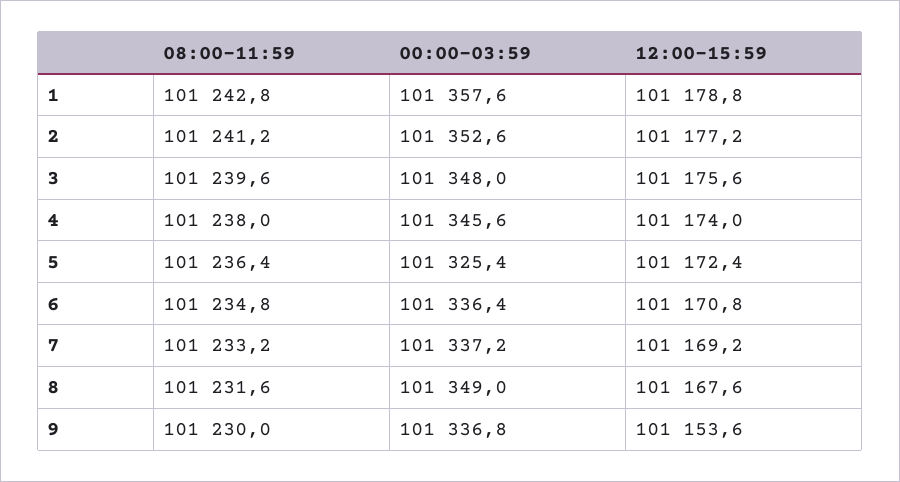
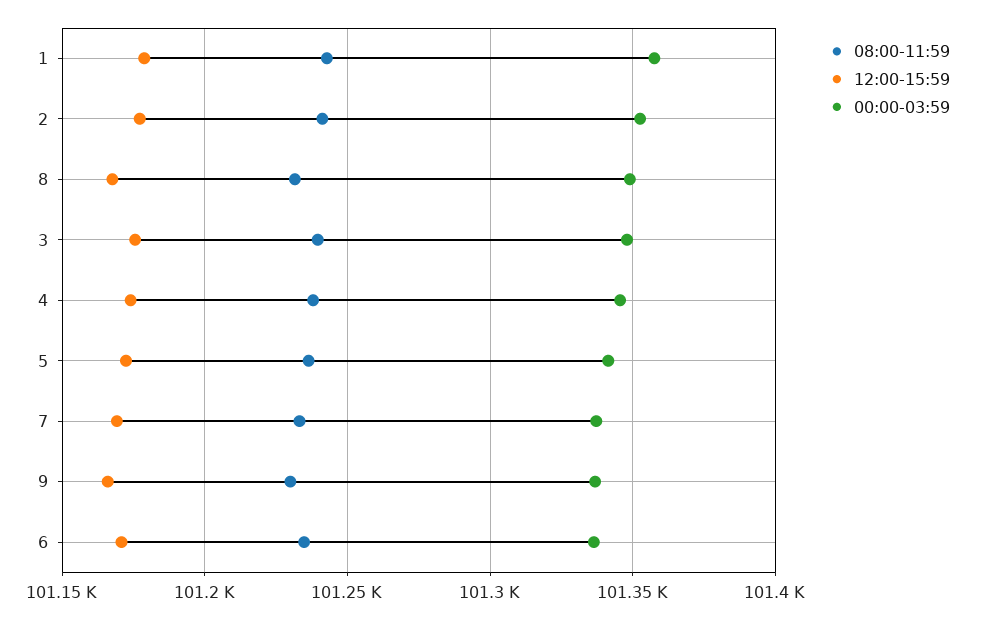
00:00-03:59, 5: 101325.4 -> 101340
12:00-15:59, 9: 101153.6 -> 101165

